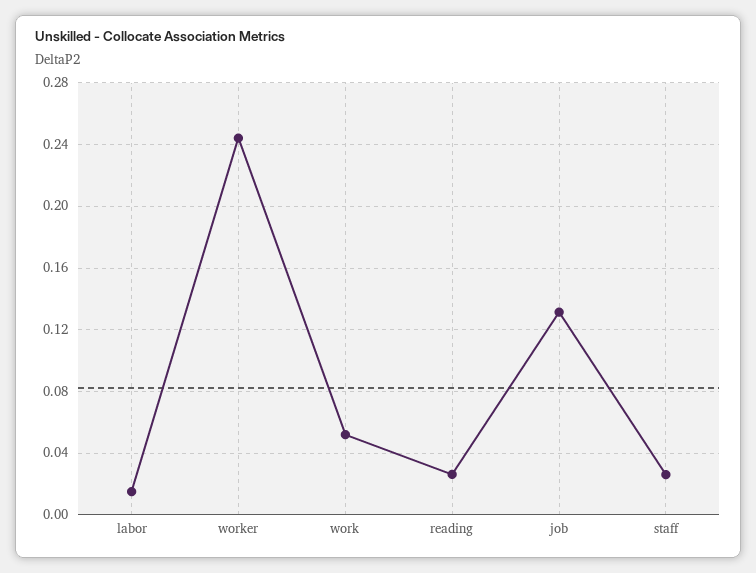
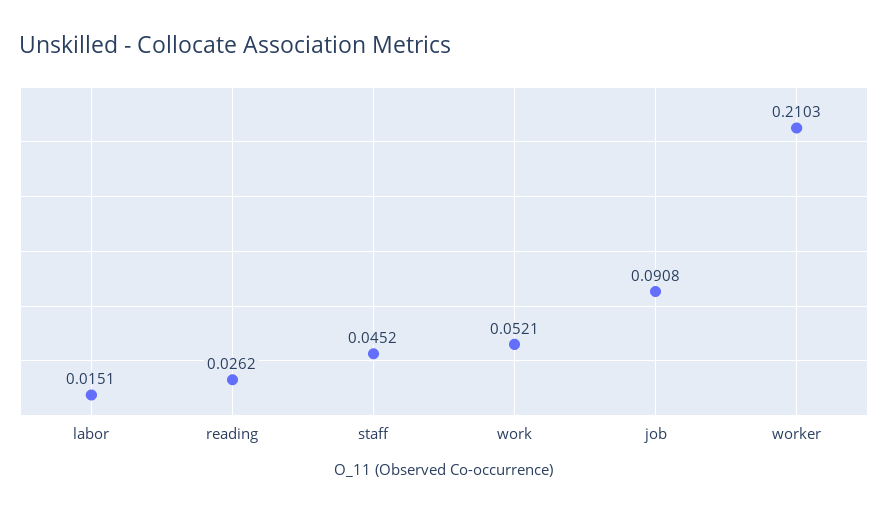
worker: 0.245 -> 0.2103
job: 0.13 -> 0.0908
staff: 0.025 -> 0.0452

